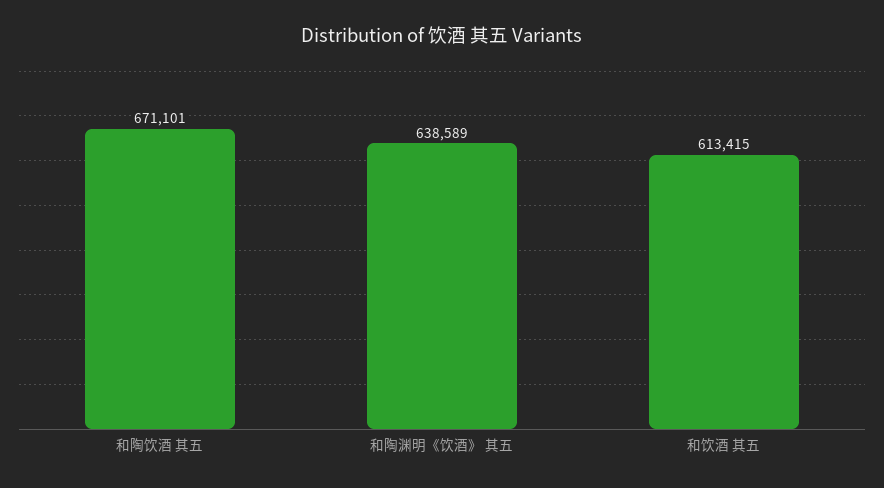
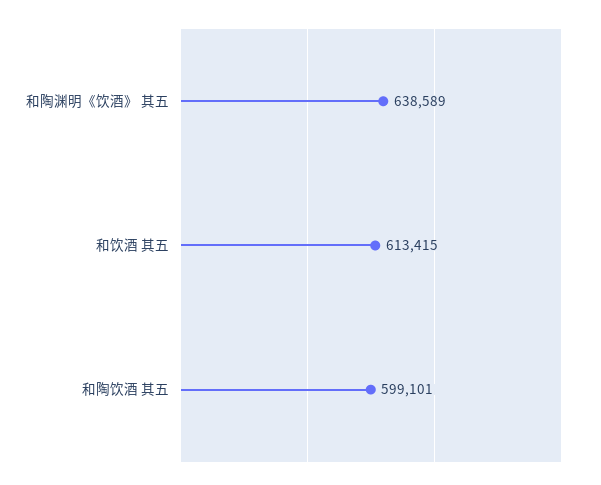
和陶饮酒 其五: 671101 -> 599101

